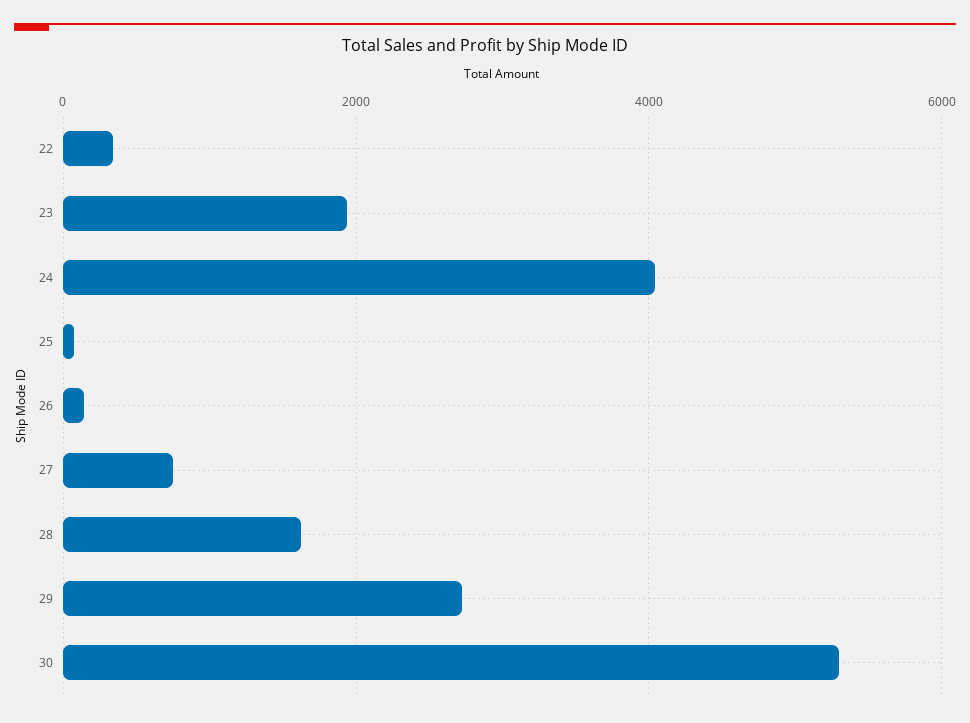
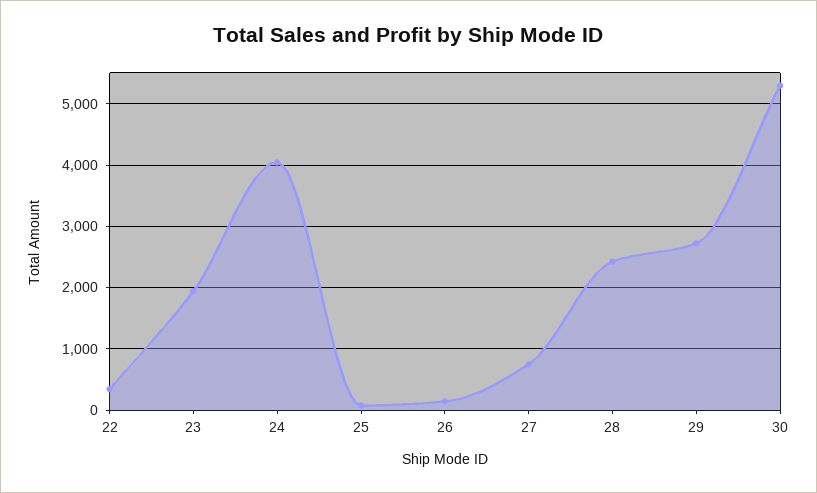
28: 1600 -> 2400

